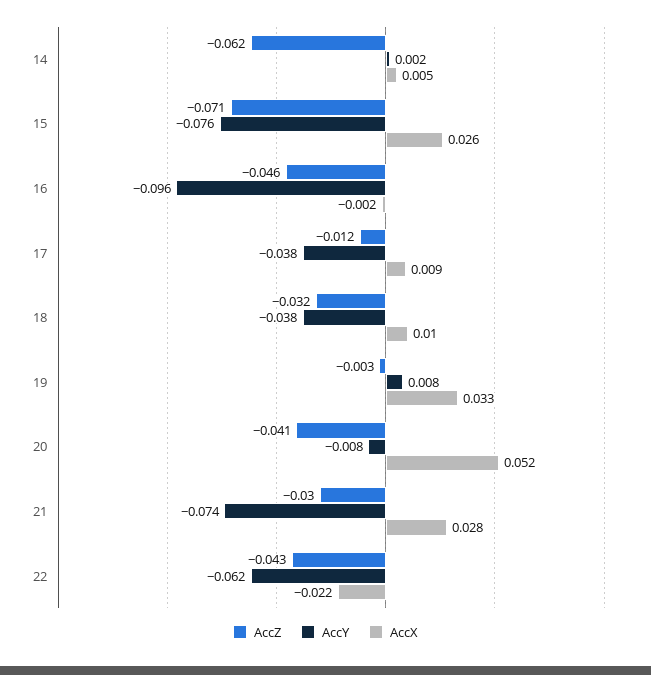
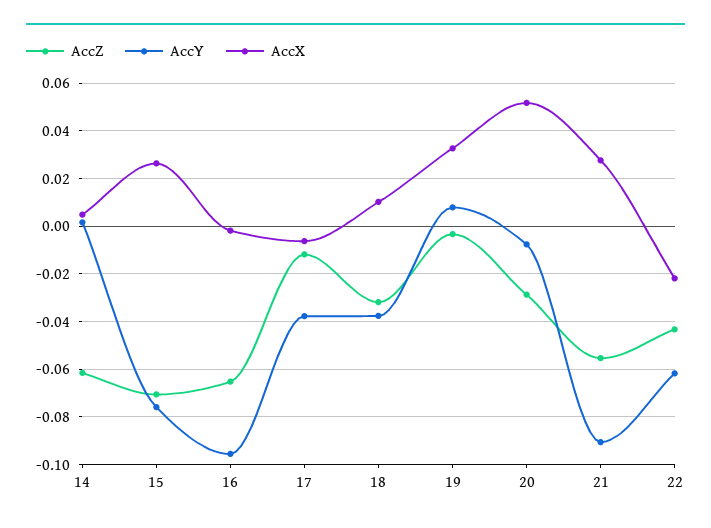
AccZ, 16: -0.046 -> -0.065
AccX, 17: 0.009 -> -0.005
AccZ, 20: -0.041 -> -0.03
AccZ, 21: -0.03 -> -0.055
AccY, 21: -0.074 -> -0.09

